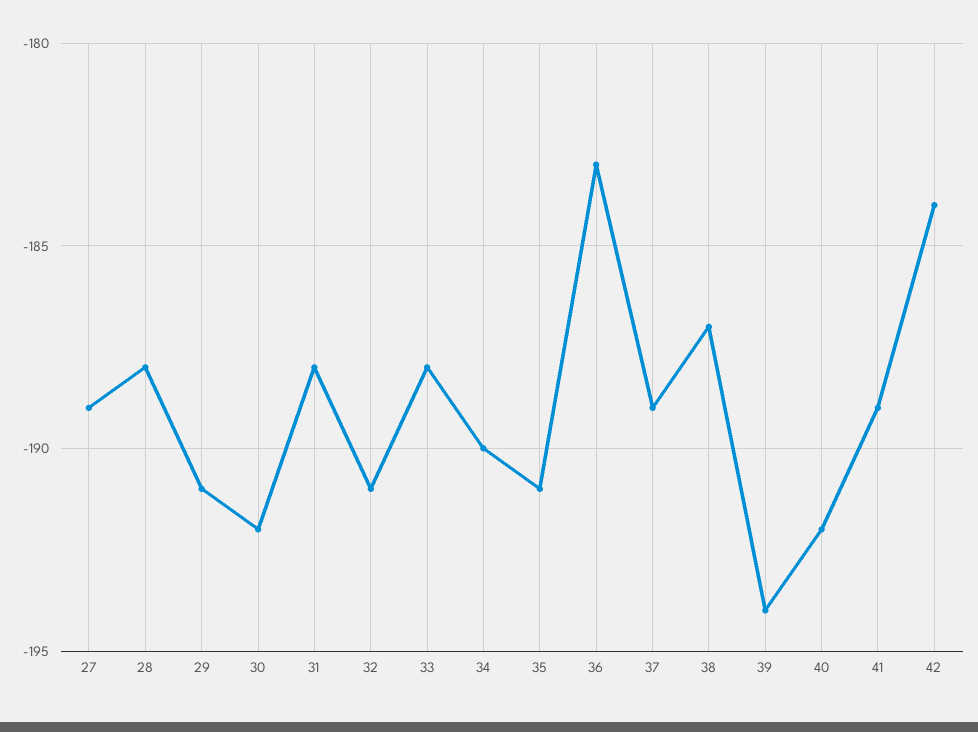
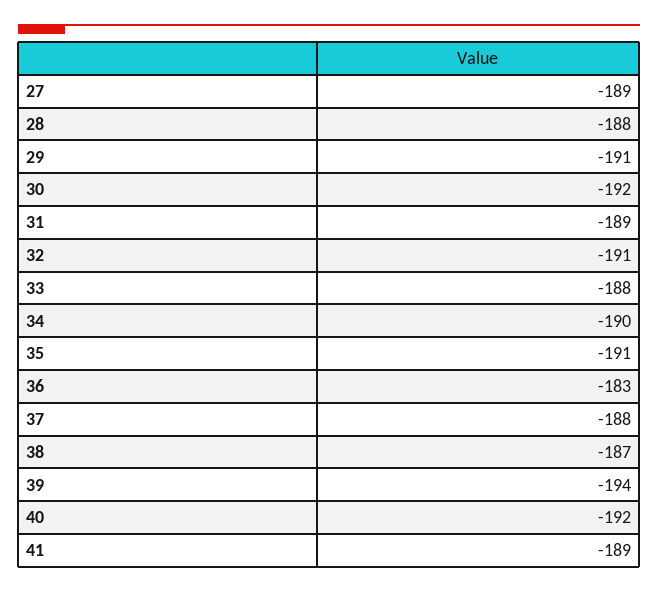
31: -188 -> -189
37: -189 -> -188
42: -184 -> none

